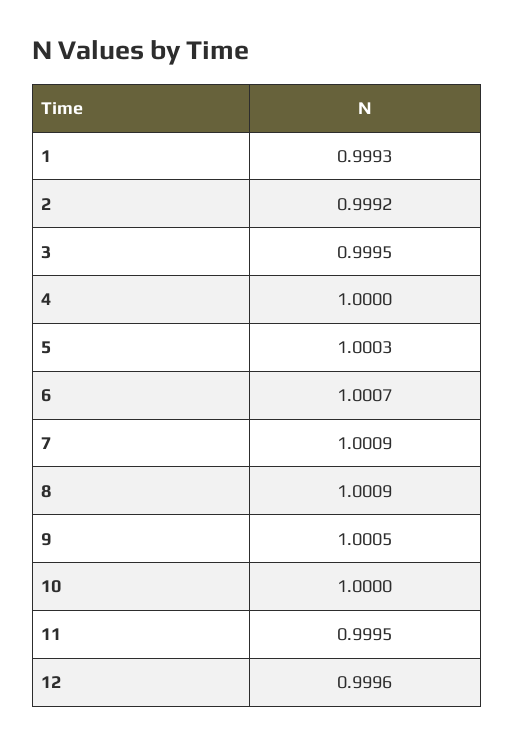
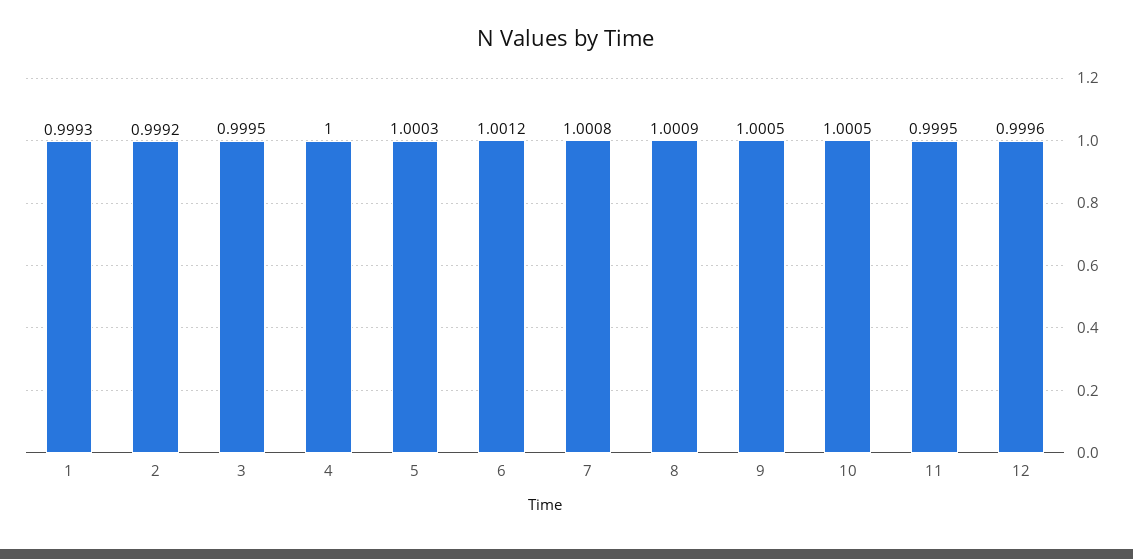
6: 1.0007 -> 1.0012
7: 1.0009 -> 1.0008
10: 1 -> 1.0005

